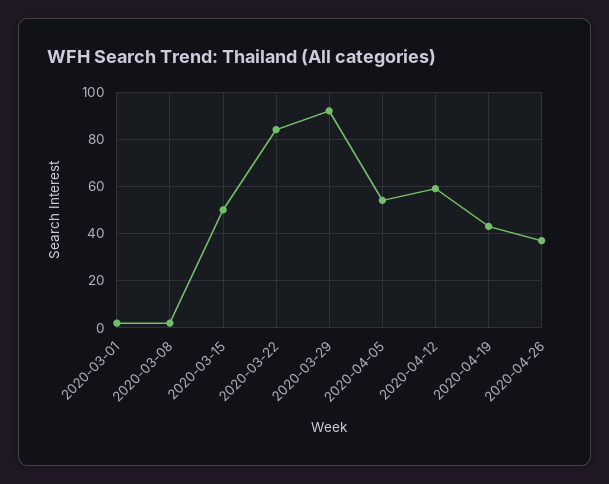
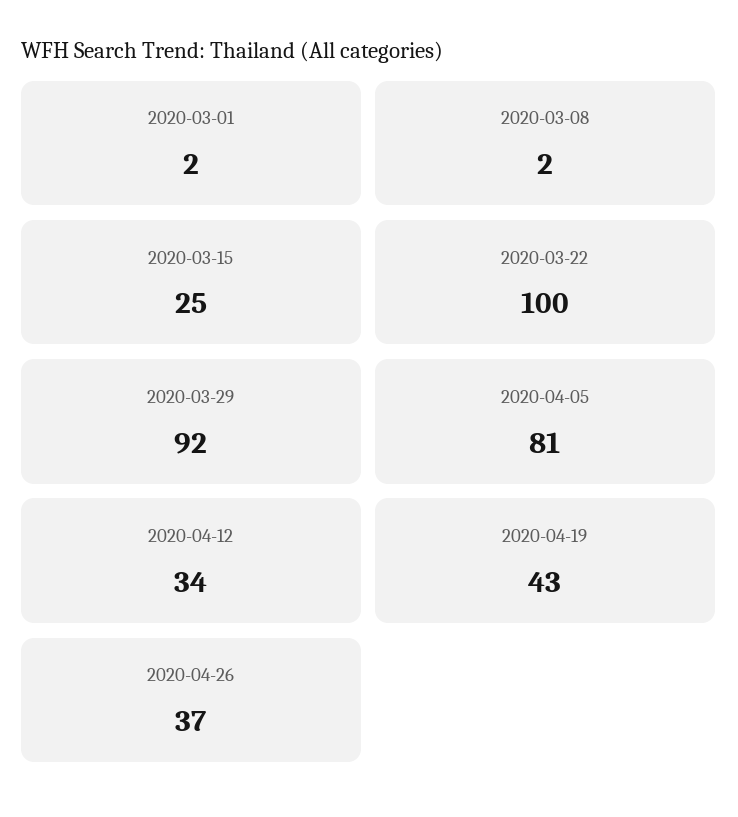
2020-03-15: 50 -> 25
2020-03-22: 85 -> 100
2020-04-05: 55 -> 81
2020-04-12: 60 -> 34

